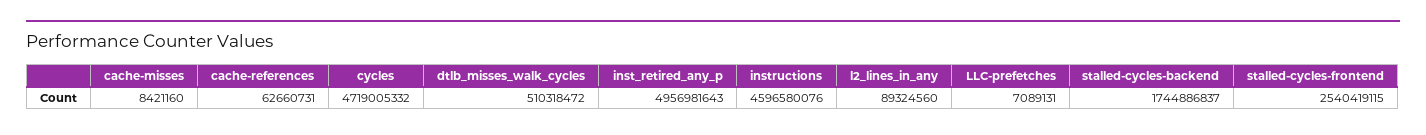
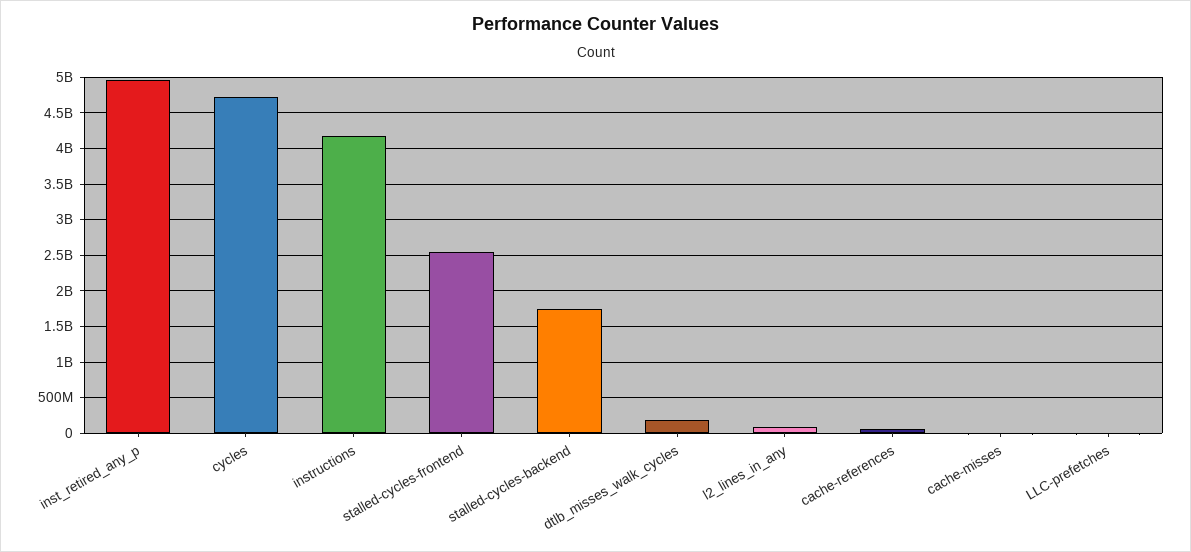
dtlb_misses_walk_cycles: 510318472 -> 200000000
instructions: 4596580076 -> 4200000000

